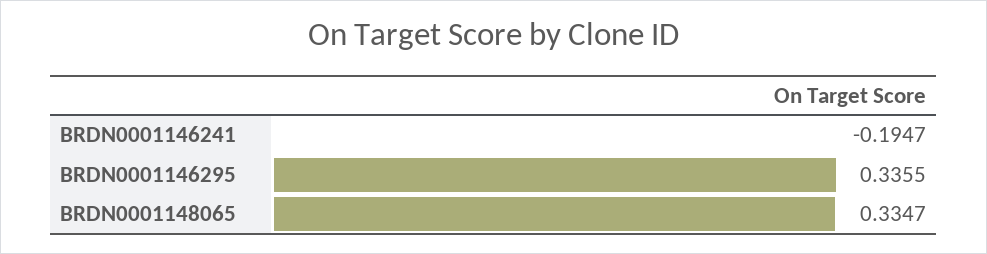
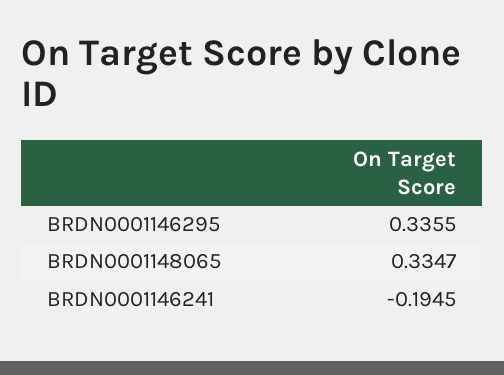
BRDN0001146241: -0.1947 -> -0.1945

